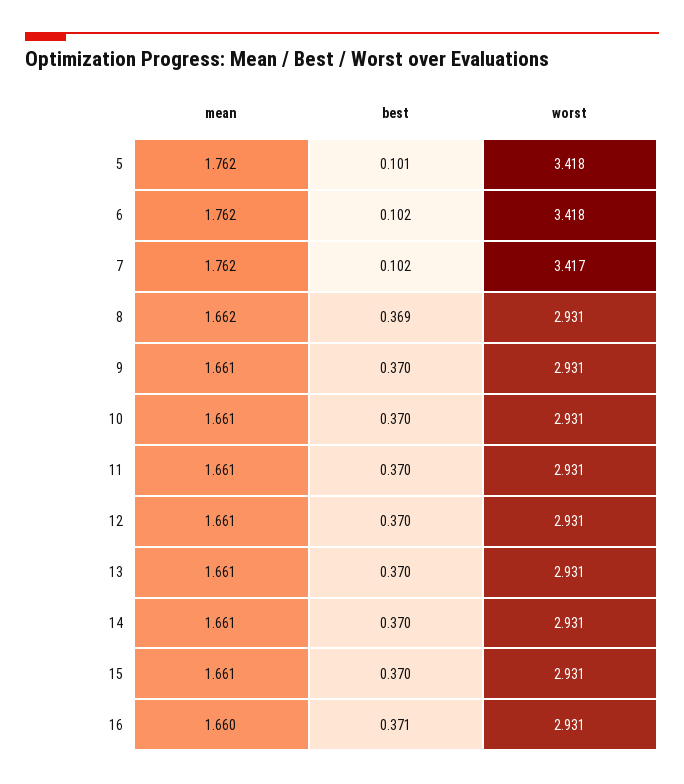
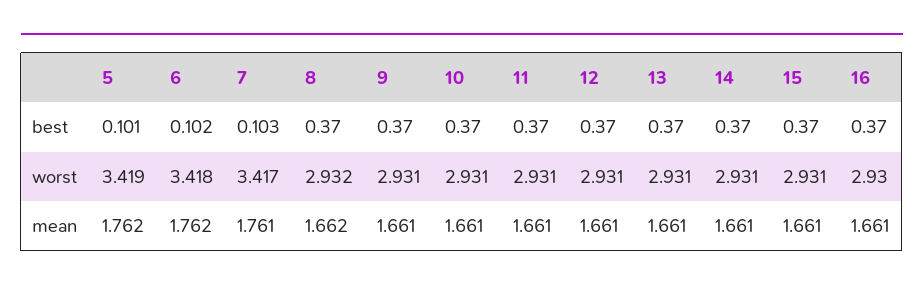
worst, 5: 3.418 -> 3.419
mean, 7: 1.762 -> 1.761
best, 7: 0.102 -> 0.103
best, 8: 0.369 -> 0.37
worst, 8: 2.931 -> 2.932
mean, 16: 1.66 -> 1.661
best, 16: 0.371 -> 0.37
worst, 16: 2.931 -> 2.93

